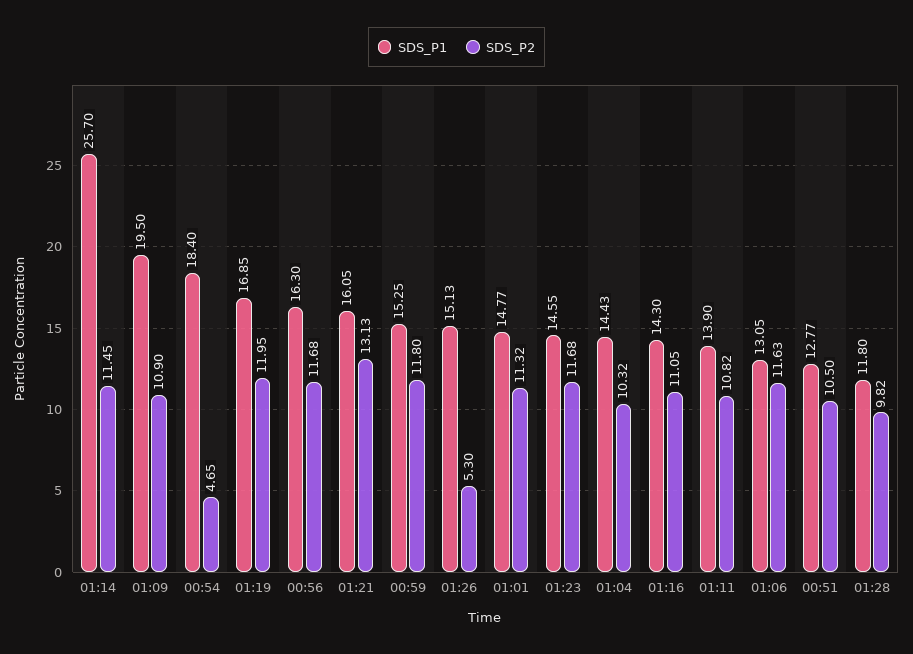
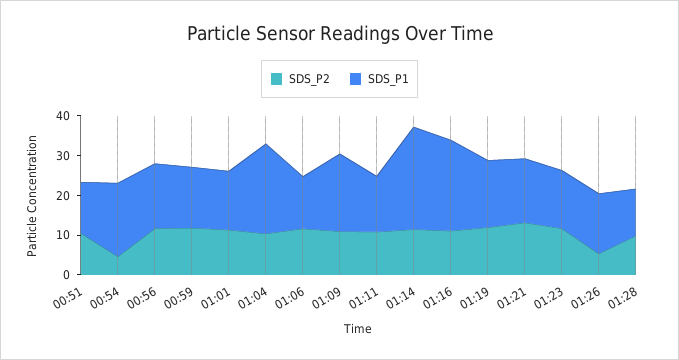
SDS_P1, 01:04: 14.43 -> 22.5
SDS_P1, 01:16: 14.3 -> 22.5

